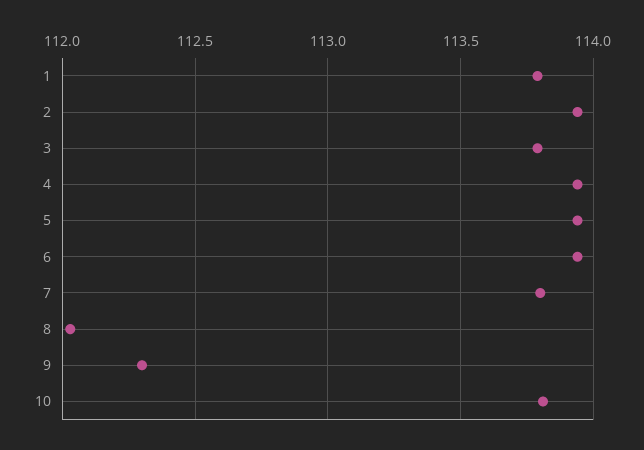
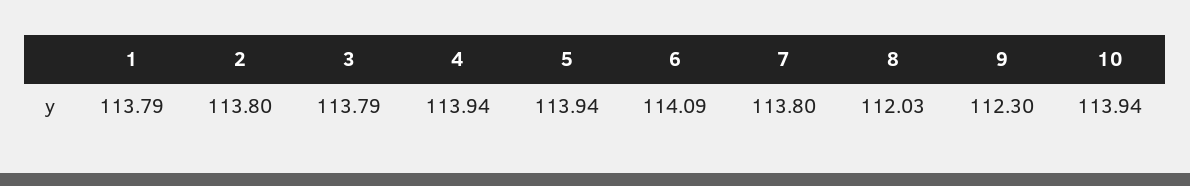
2: 113.95 -> 113.8
6: 113.95 -> 114.09
10: 113.8 -> 113.94

